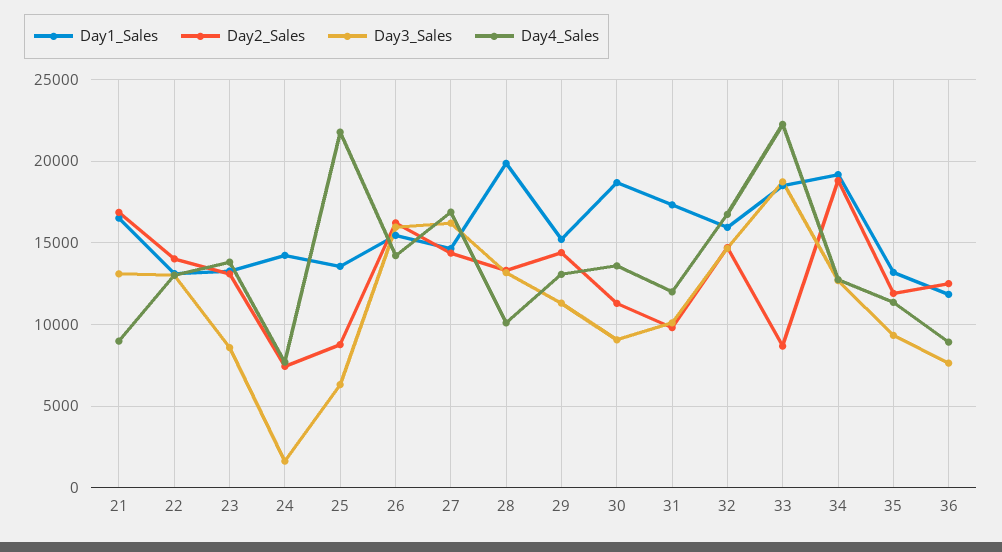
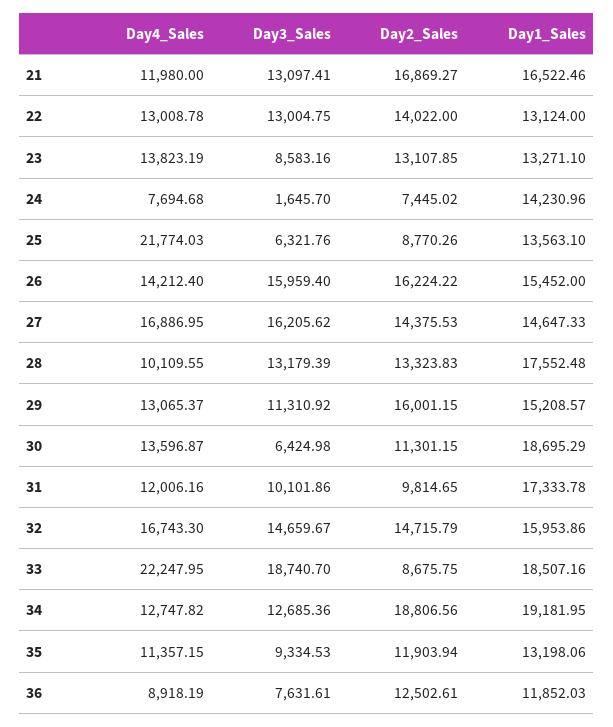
Day4_Sales, 21: 9000 -> 11980
Day1_Sales, 28: 20000 -> 17552.48
Day2_Sales, 29: 14500 -> 16001.15
Day3_Sales, 30: 9000 -> 6424.98

